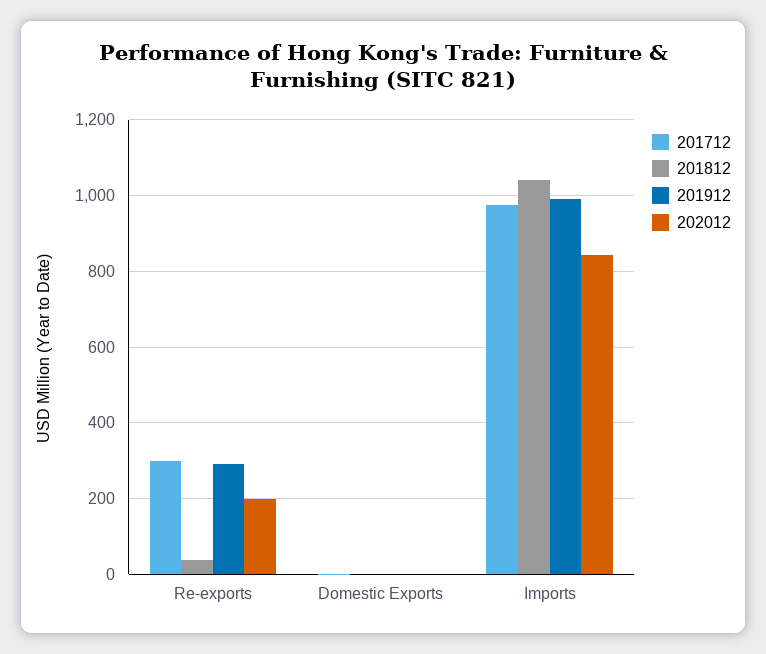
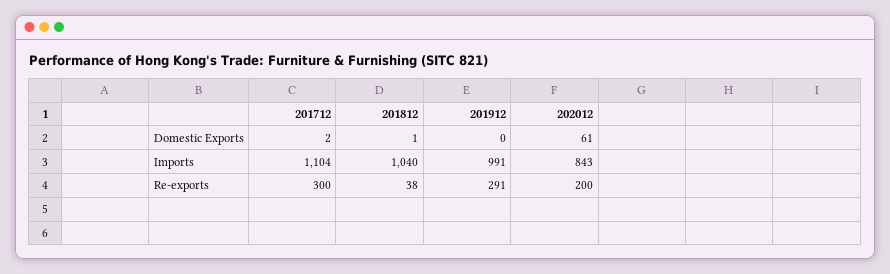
202012, Domestic Exports: 0 -> 61
201712, Imports: 980 -> 1104

